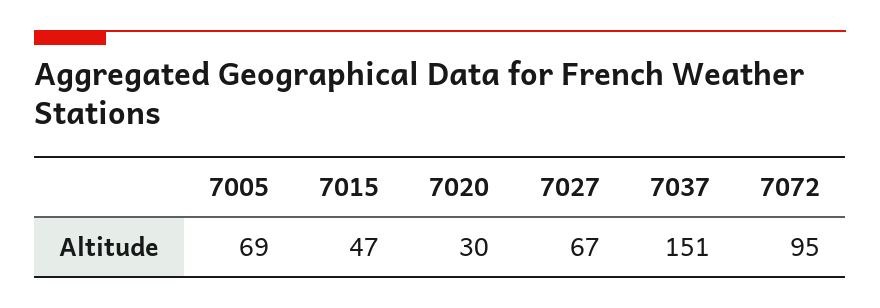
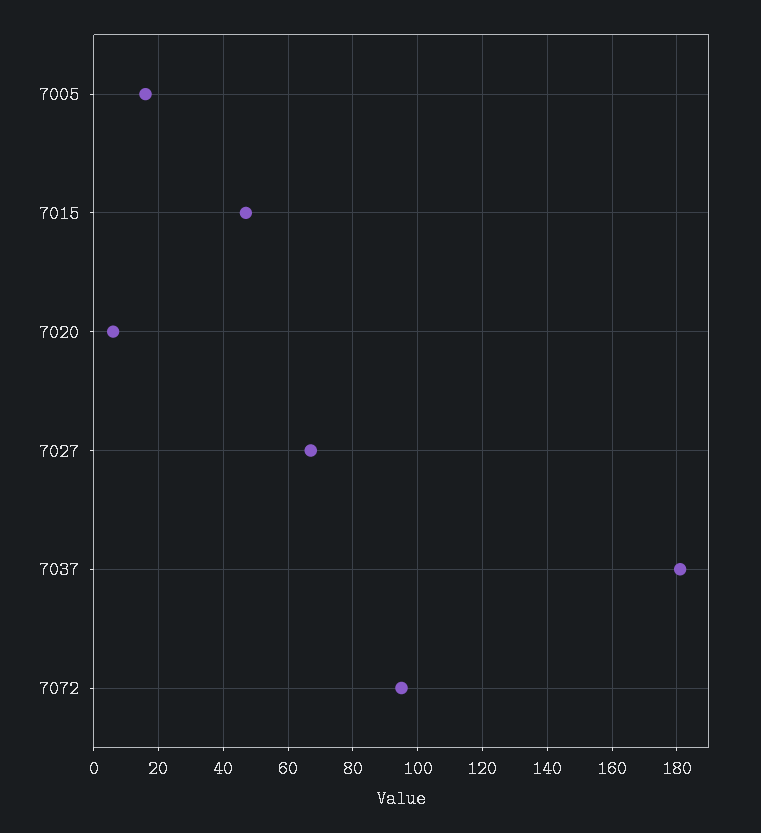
7005: 69 -> 15
7020: 30 -> 5
7037: 151 -> 180

